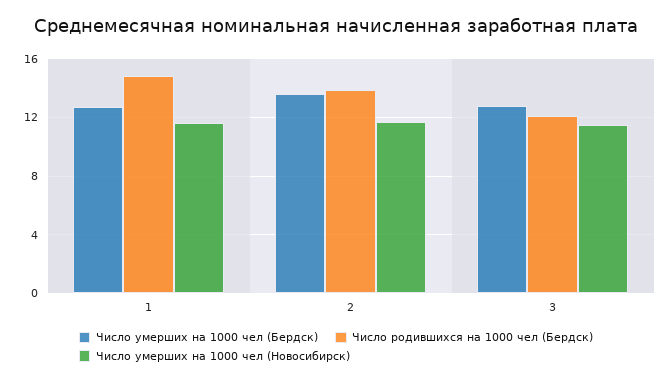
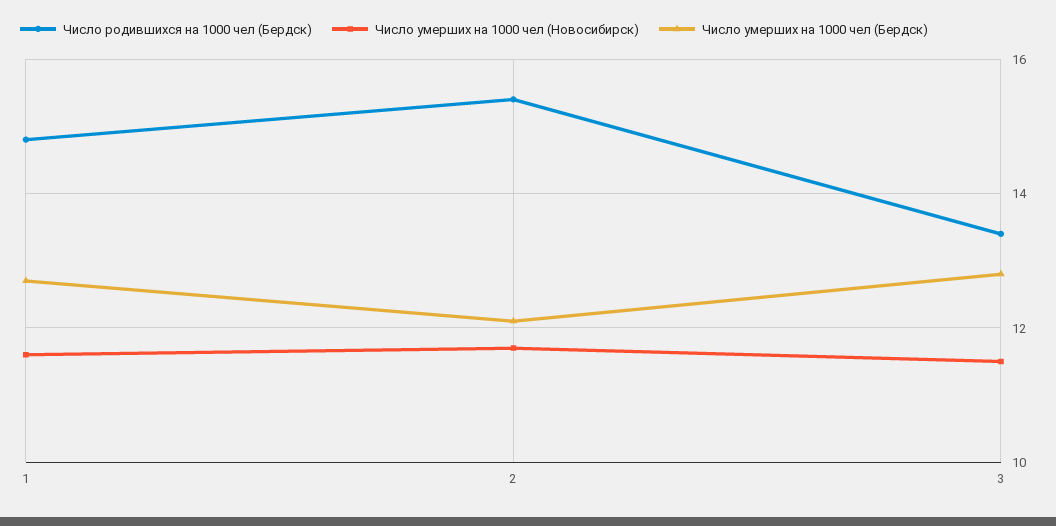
Число умерших на 1000 чел (Бердск), 2: 13.5 -> 12
Число родившихся на 1000 чел (Бердск), 2: 14 -> 15.5
Число родившихся на 1000 чел (Бердск), 3: 12 -> 13.5

